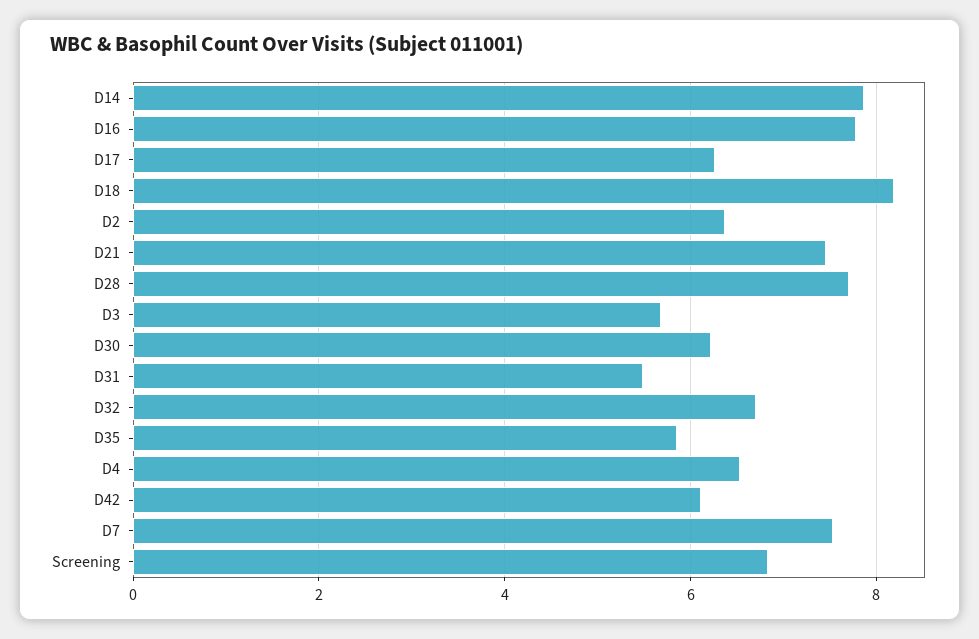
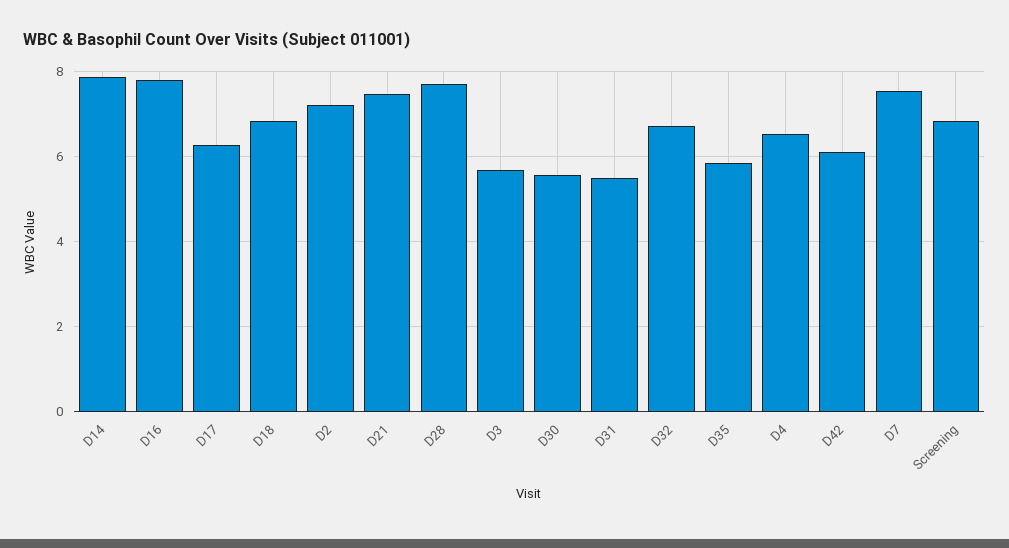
D18: 8.2 -> 6.8
D2: 6.4 -> 7.2
D30: 6.2 -> 5.6

